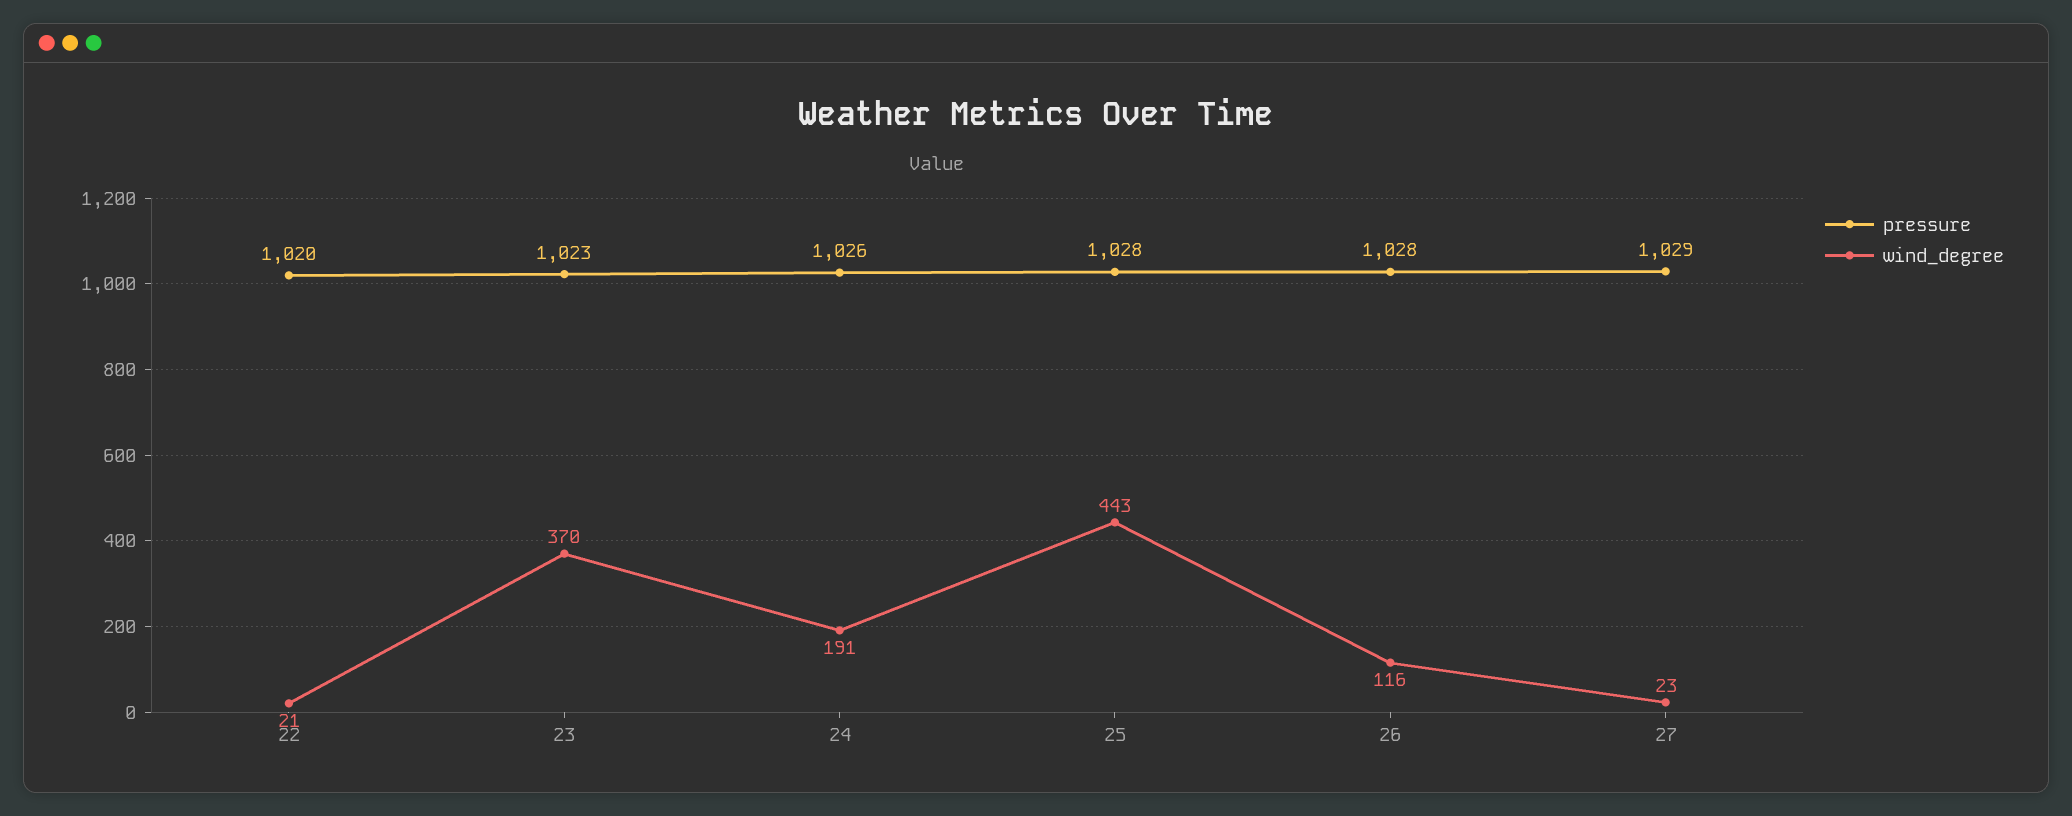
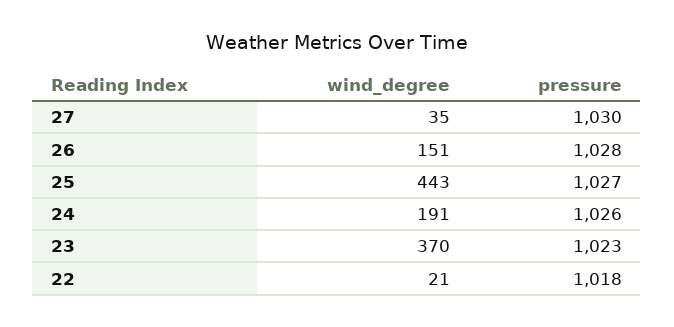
pressure, 22: 1020 -> 1018
pressure, 25: 1028 -> 1027
wind_degree, 26: 116 -> 151
pressure, 27: 1029 -> 1030
wind_degree, 27: 23 -> 35

